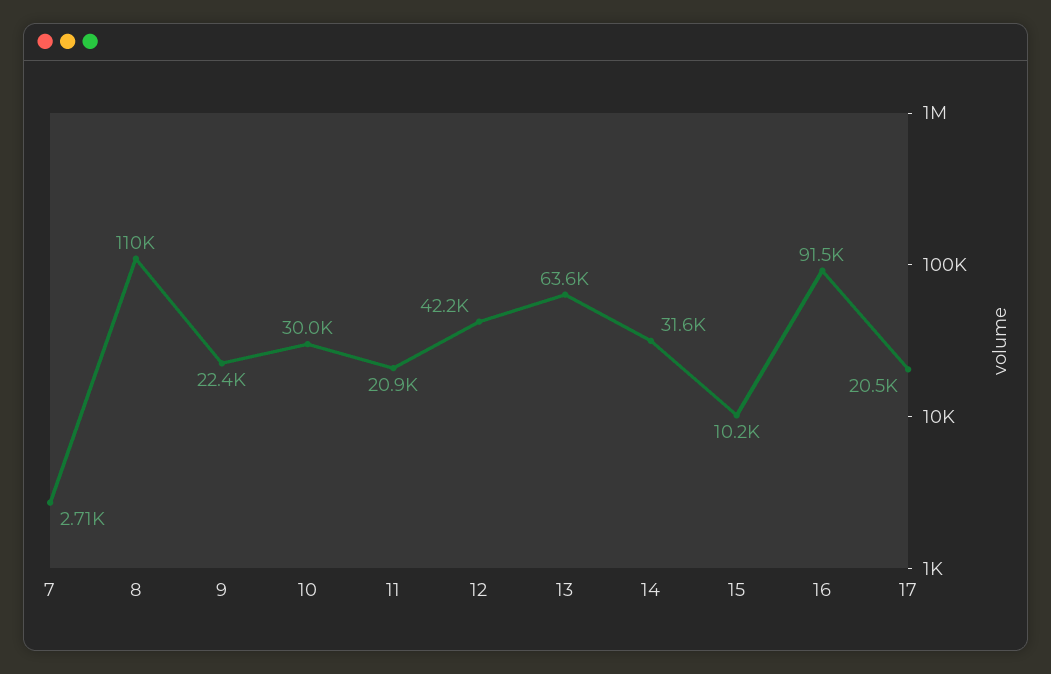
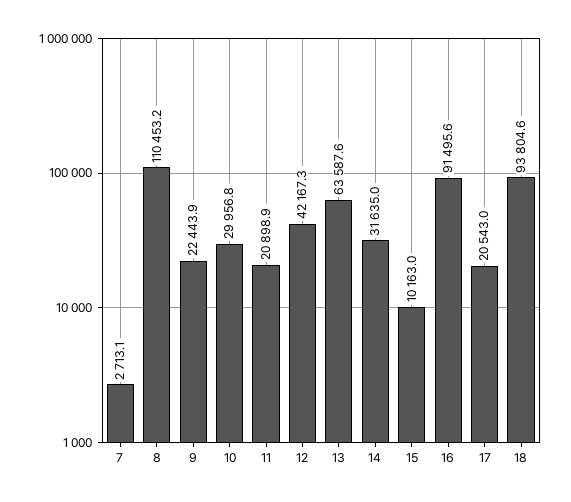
18: none -> 93804.6

